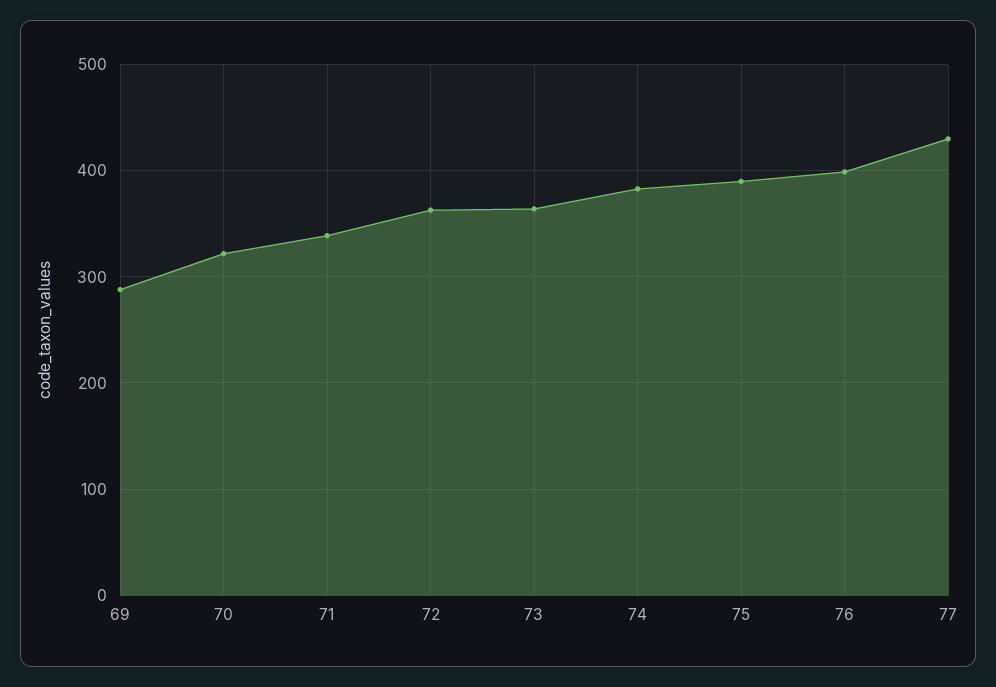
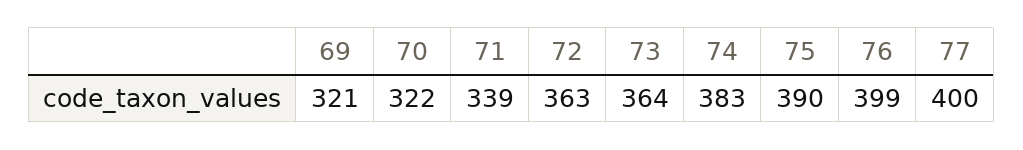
69: 290 -> 321
77: 430 -> 400

